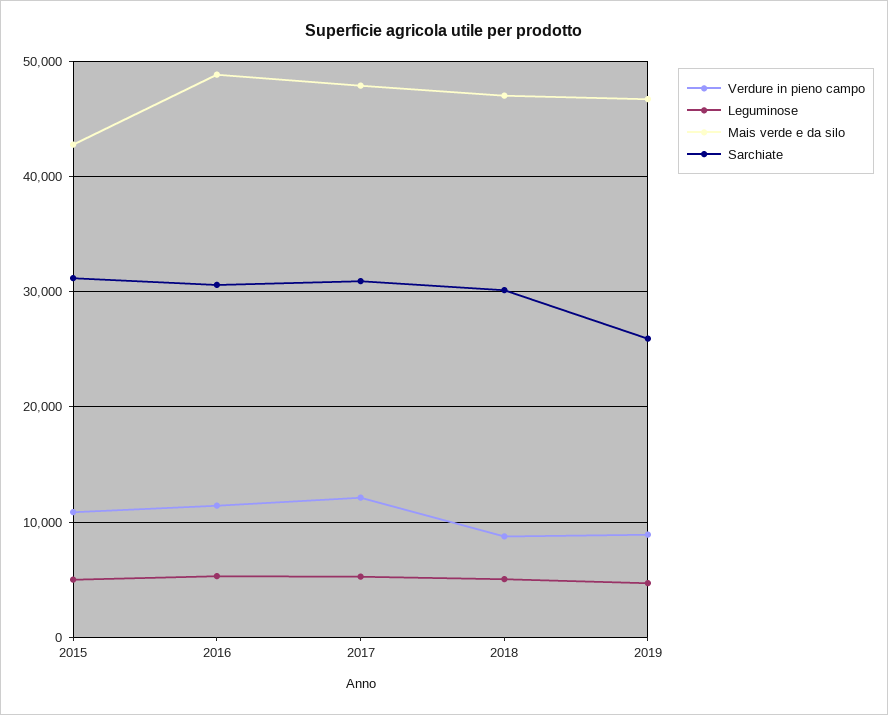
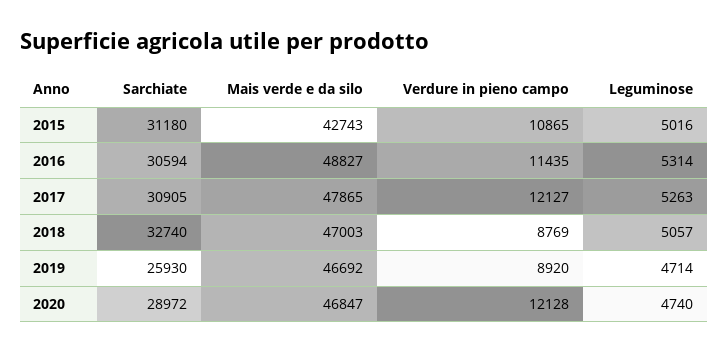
Sarchiate, 2018: 30000 -> 32740
Sarchiate, 2020: none -> 28972
Mais verde e da silo, 2020: none -> 46847
Verdure in pieno campo, 2020: none -> 12128
Leguminose, 2020: none -> 4740

